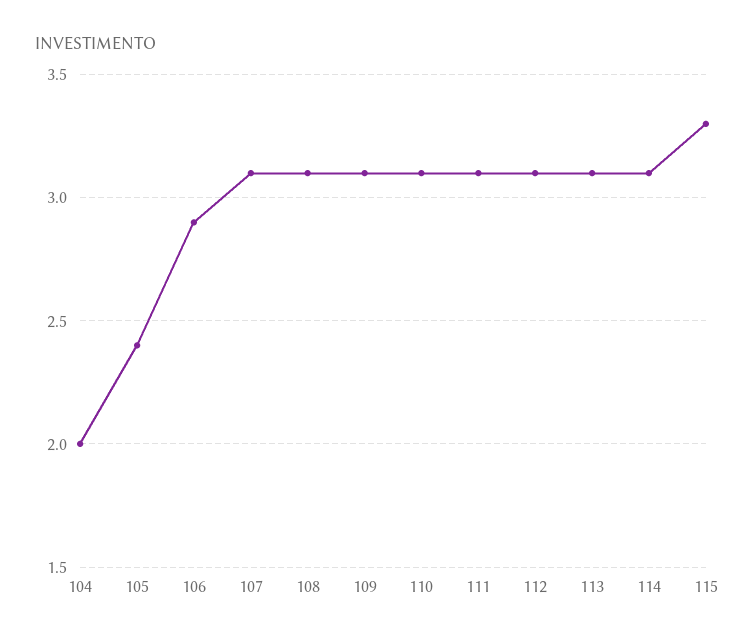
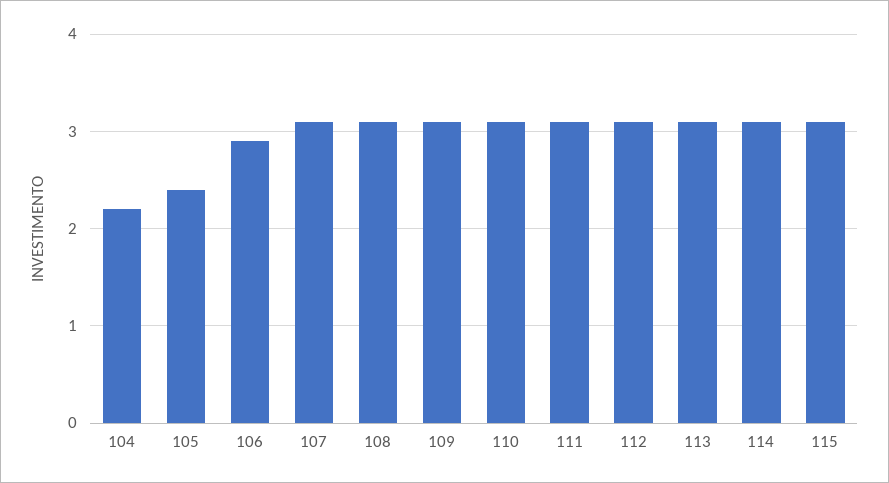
104: 2 -> 2.2
115: 3.3 -> 3.1

